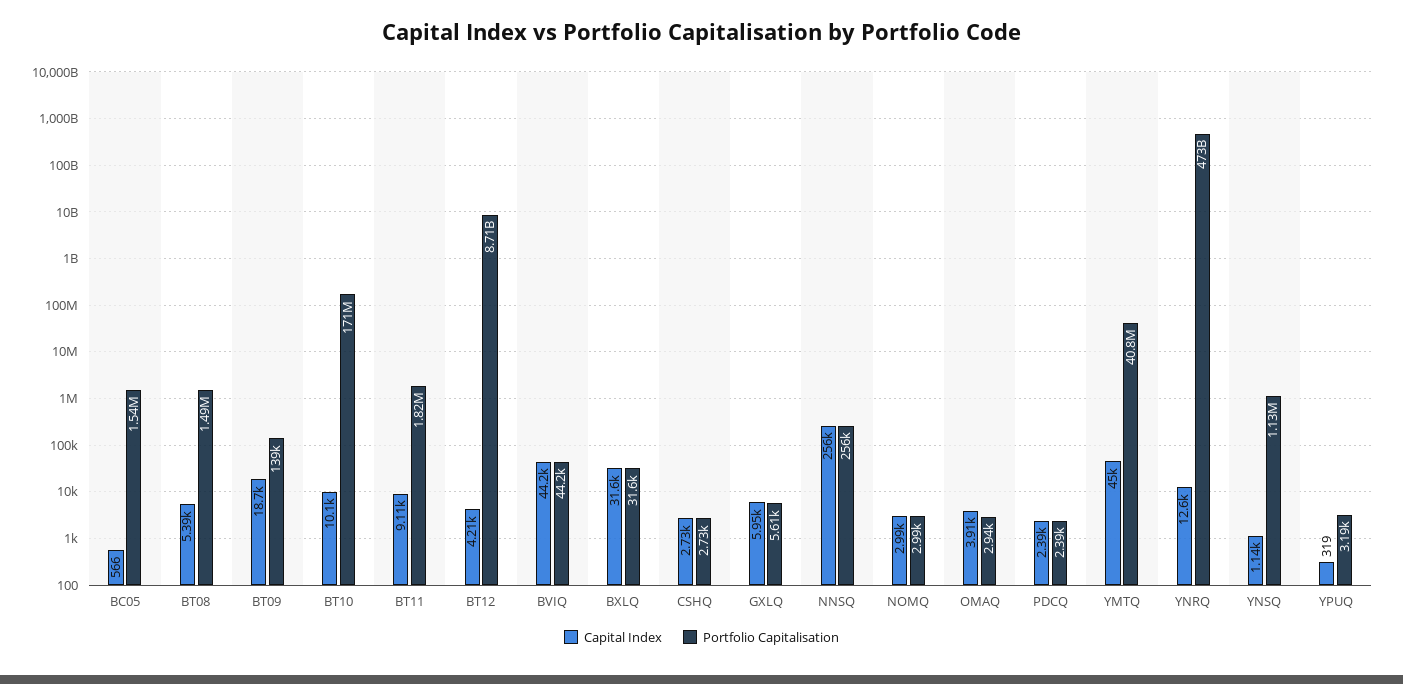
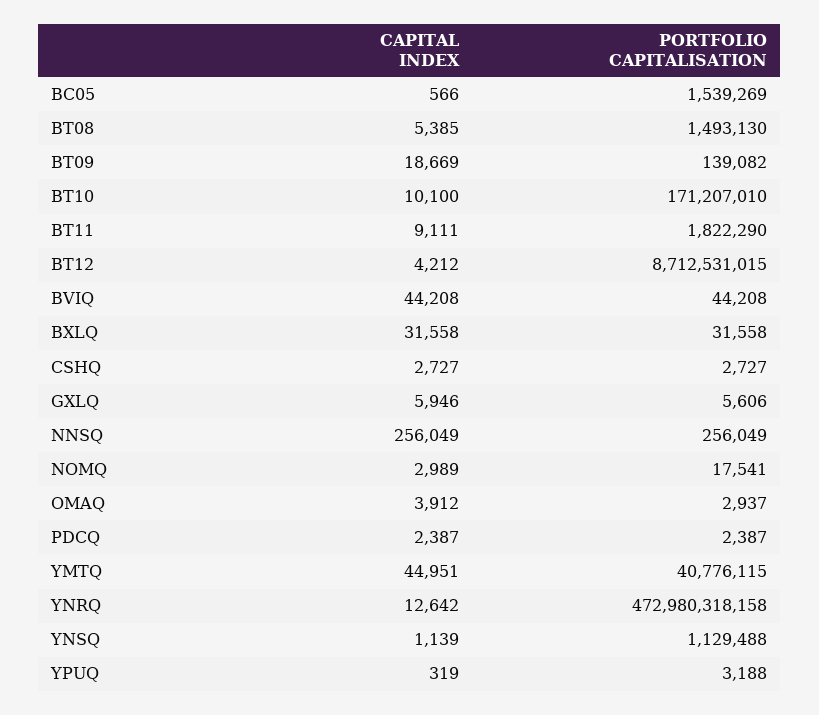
Portfolio Capitalisation, NOMQ: 2990 -> 17541

